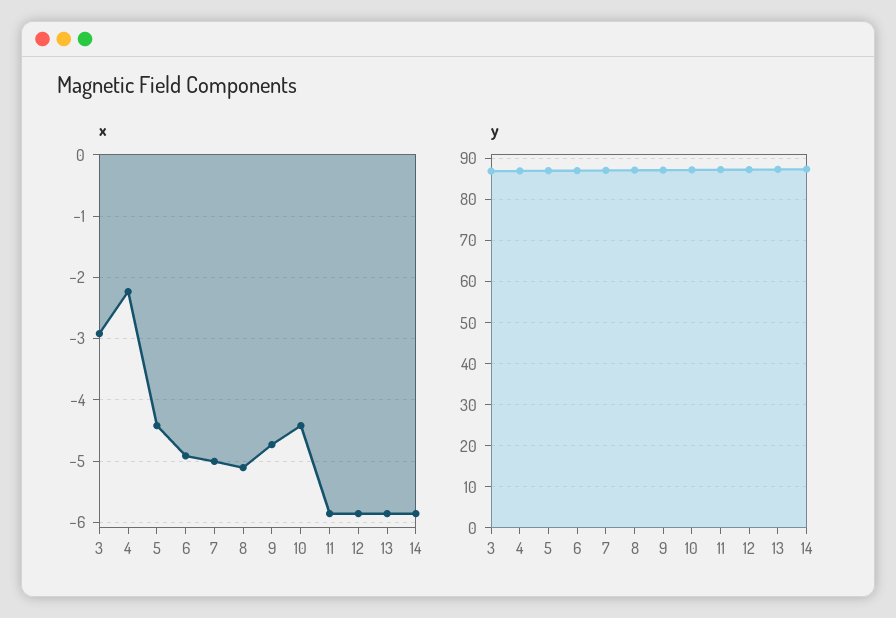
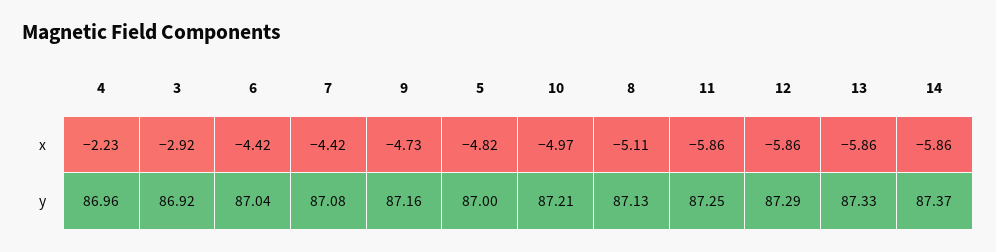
x, 5: -4.4 -> -4.82
x, 6: -4.9 -> -4.42
x, 7: -5 -> -4.42
x, 10: -4.4 -> -4.97

